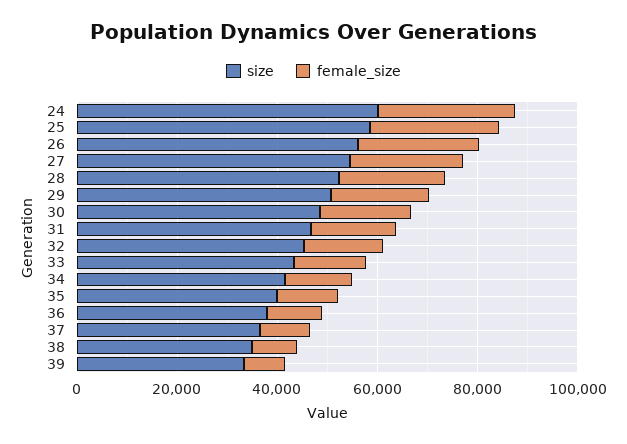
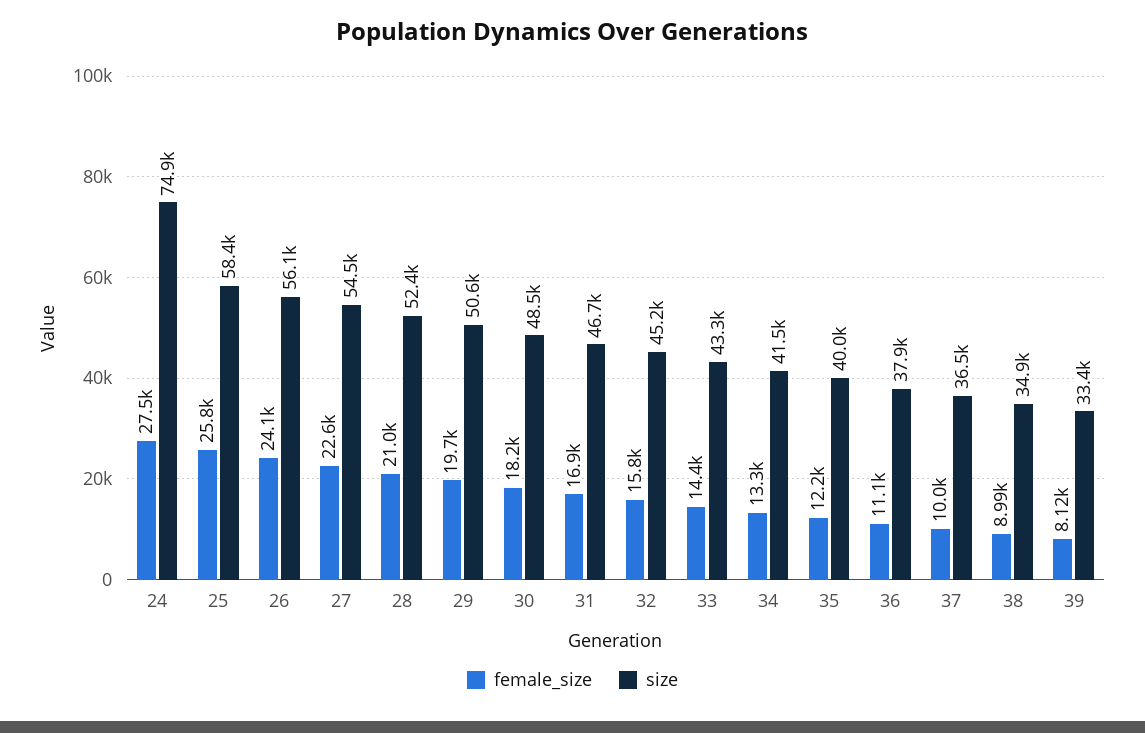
size, 24: 60000 -> 74900

